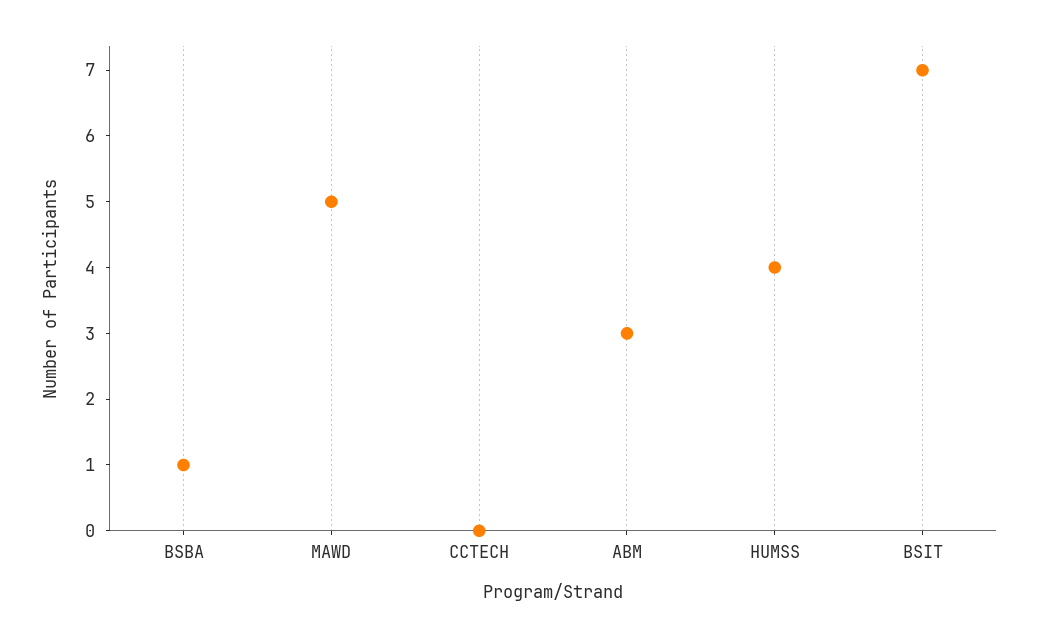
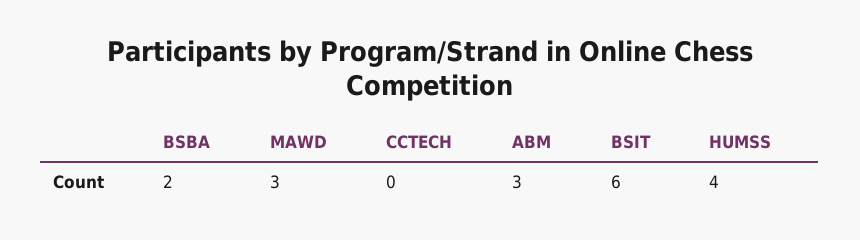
BSBA: 1 -> 2
MAWD: 5 -> 3
BSIT: 7 -> 6

